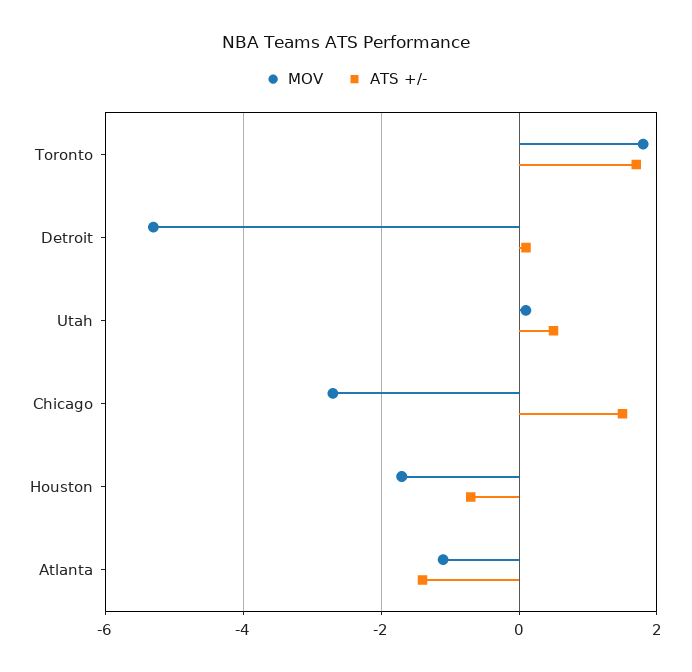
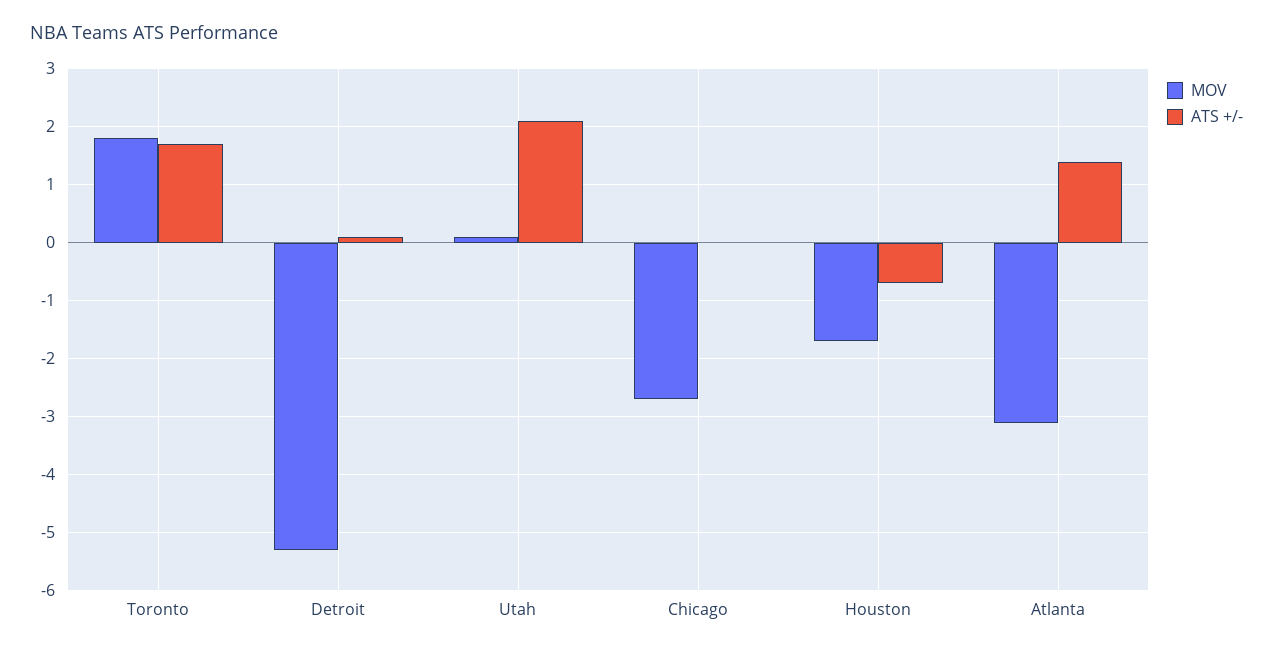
ATS +/-, Utah: 0.5 -> 2
ATS +/-, Chicago: 1.5 -> 0
MOV, Atlanta: -1 -> -3
ATS +/-, Atlanta: -1.5 -> 1.5

